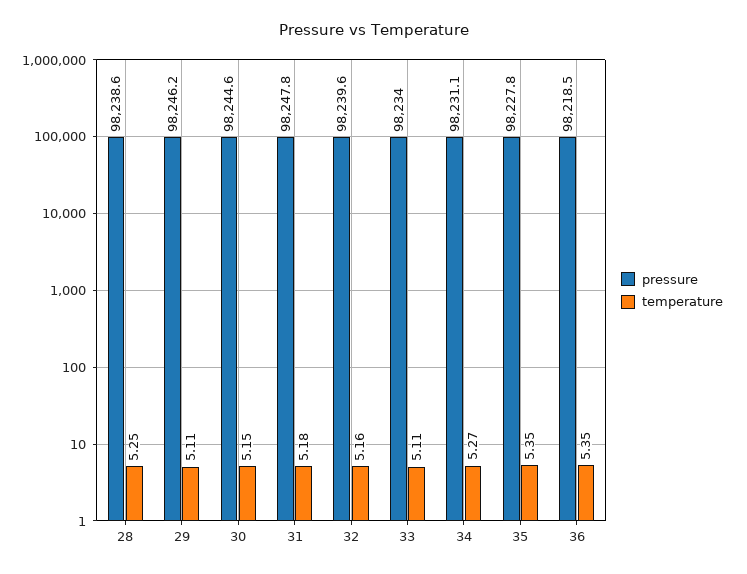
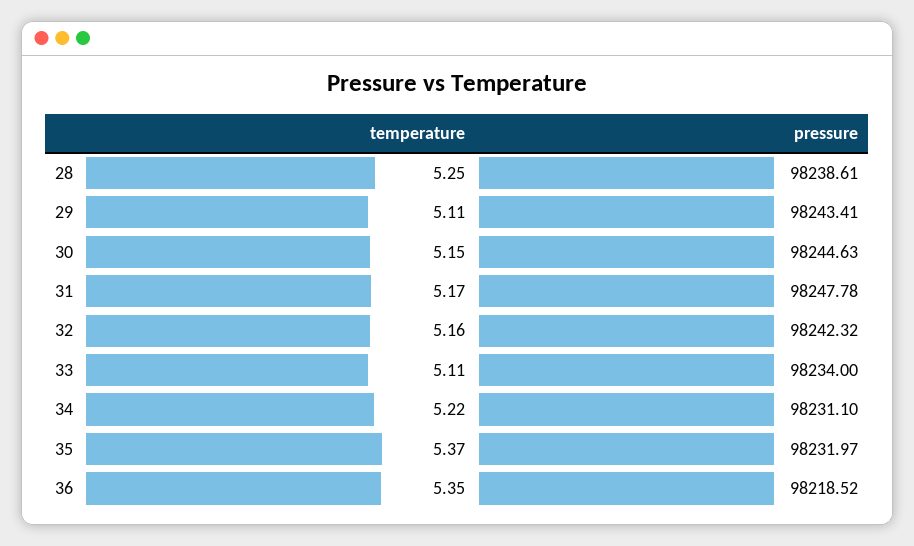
pressure, 29: 98246.2 -> 98243.41
temperature, 31: 5.18 -> 5.17
pressure, 32: 98239.6 -> 98242.32
temperature, 34: 5.27 -> 5.22
pressure, 35: 98227.8 -> 98231.97
temperature, 35: 5.35 -> 5.37

